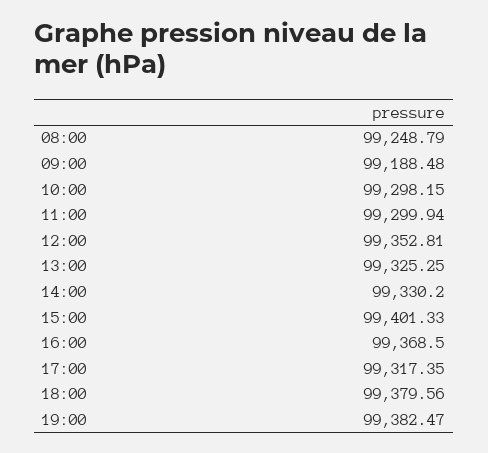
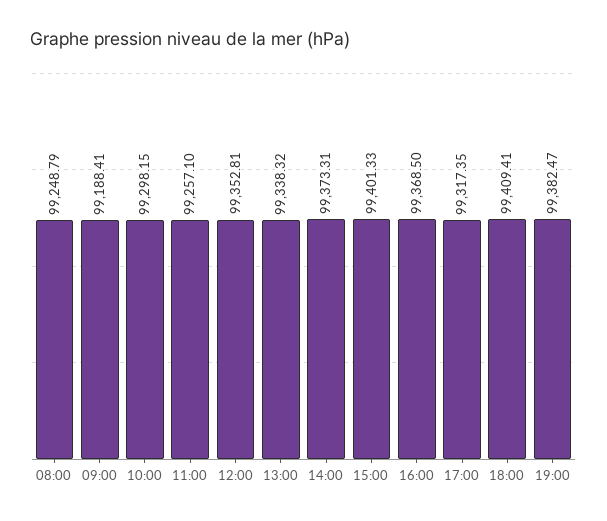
09:00: 99188.48 -> 99188.41
11:00: 99299.94 -> 99257.1
13:00: 99325.25 -> 99338.32
14:00: 99330.2 -> 99373.31
18:00: 99379.56 -> 99409.41

